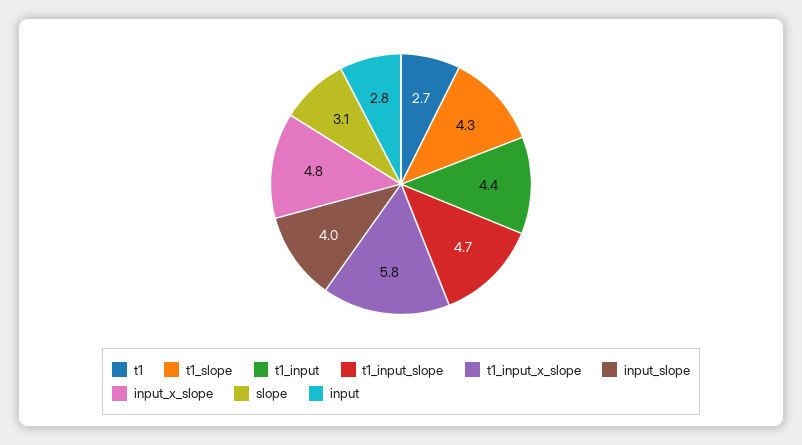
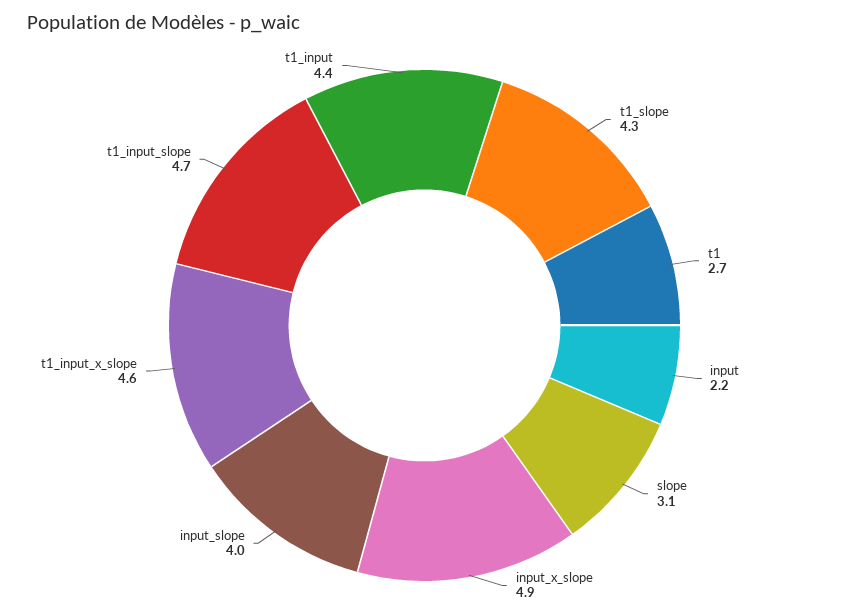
t1_input_x_slope: 5.8 -> 4.6
input_x_slope: 4.8 -> 4.9
input: 2.8 -> 2.2

